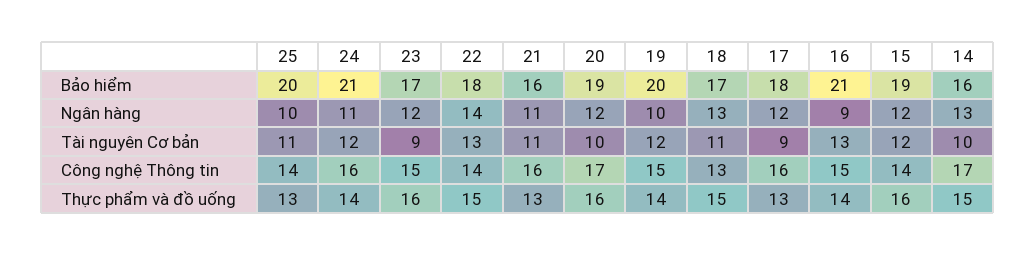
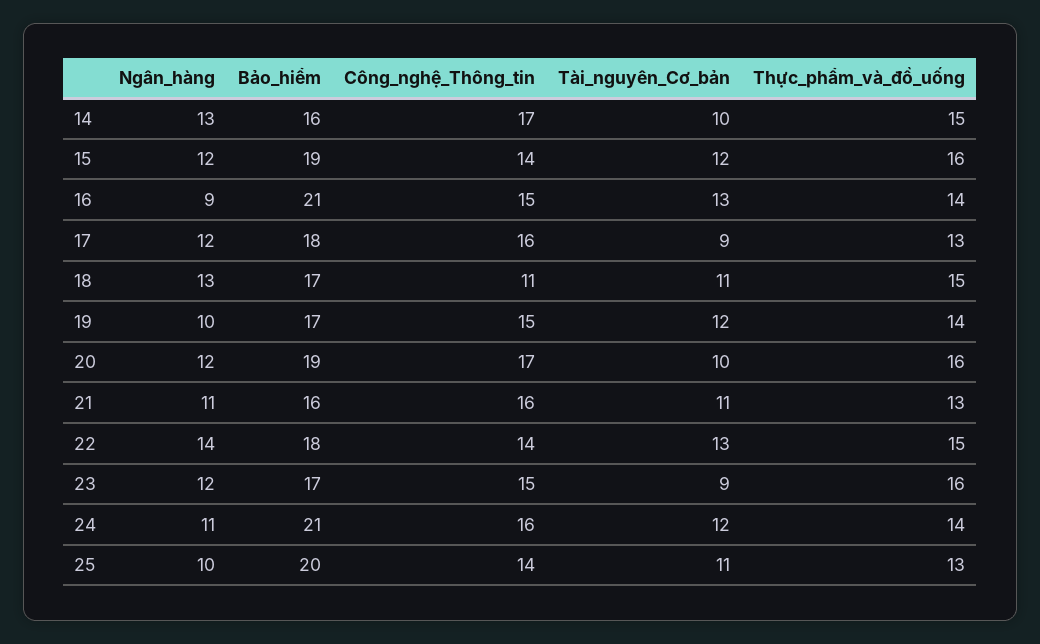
19, Bảo hiểm: 20 -> 17
18, Công nghệ Thông tin: 13 -> 11

